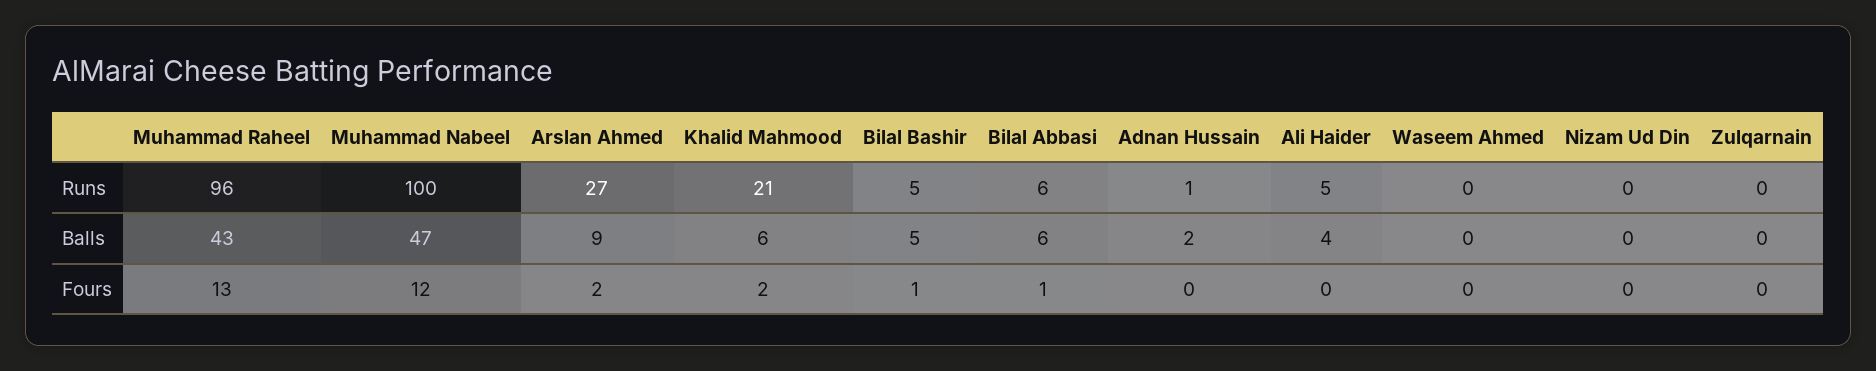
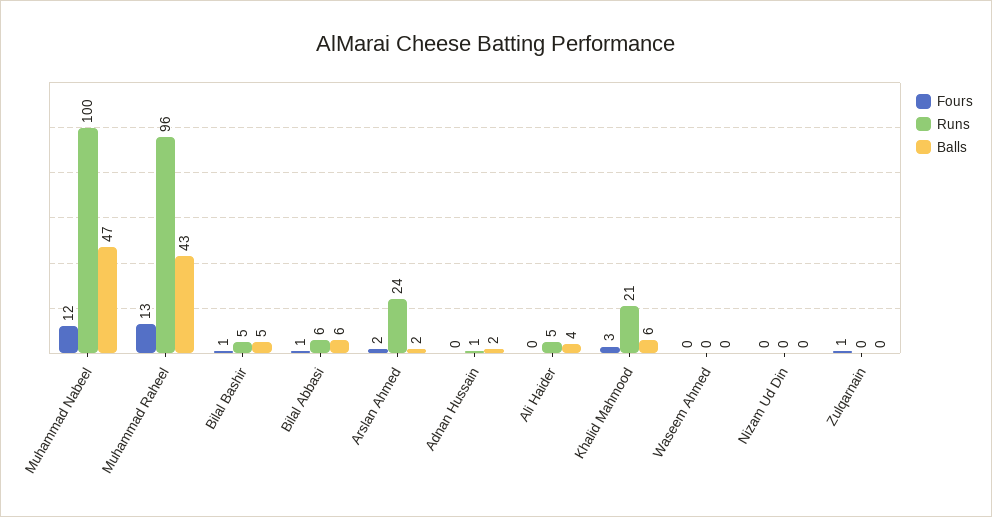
Runs, Arslan Ahmed: 27 -> 24
Balls, Arslan Ahmed: 9 -> 2
Fours, Khalid Mahmood: 2 -> 3
Fours, Zulqarnain: 0 -> 1

